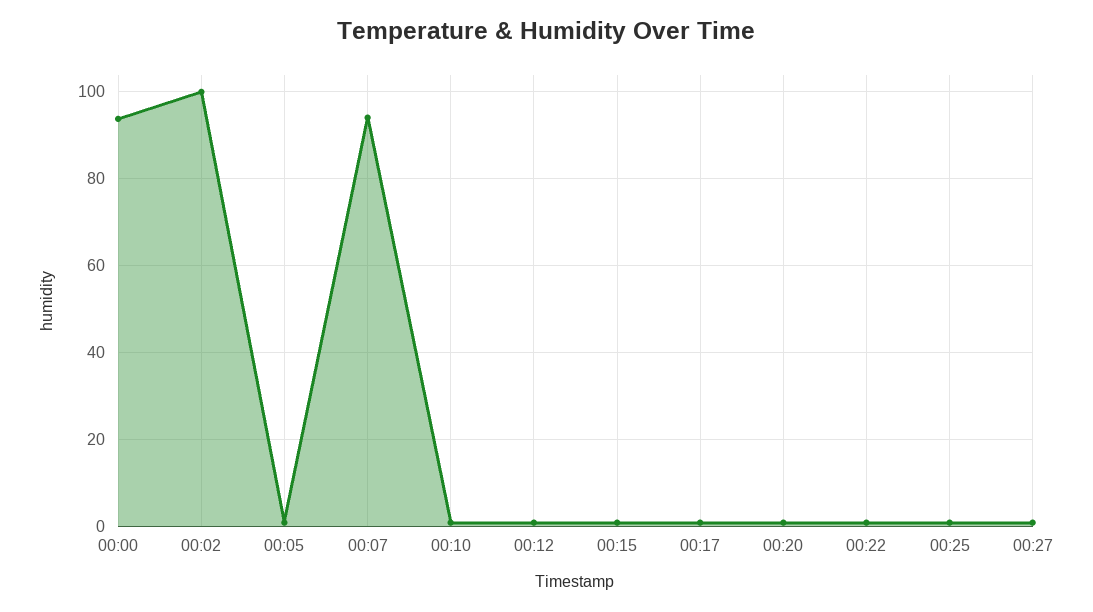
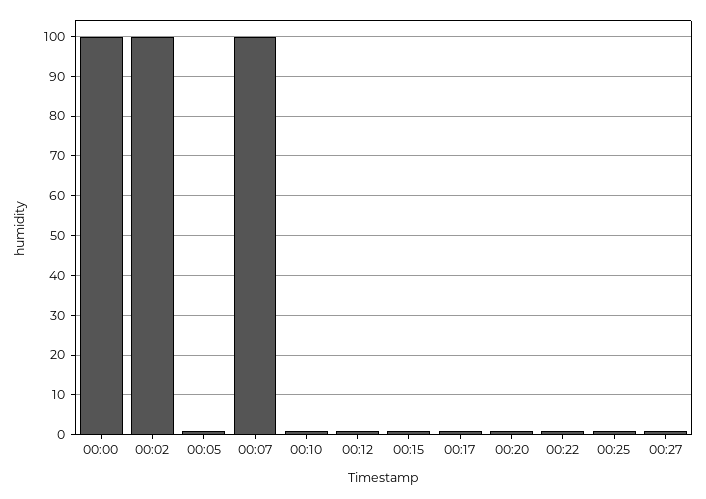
00:00: 94 -> 100
00:07: 94 -> 100

